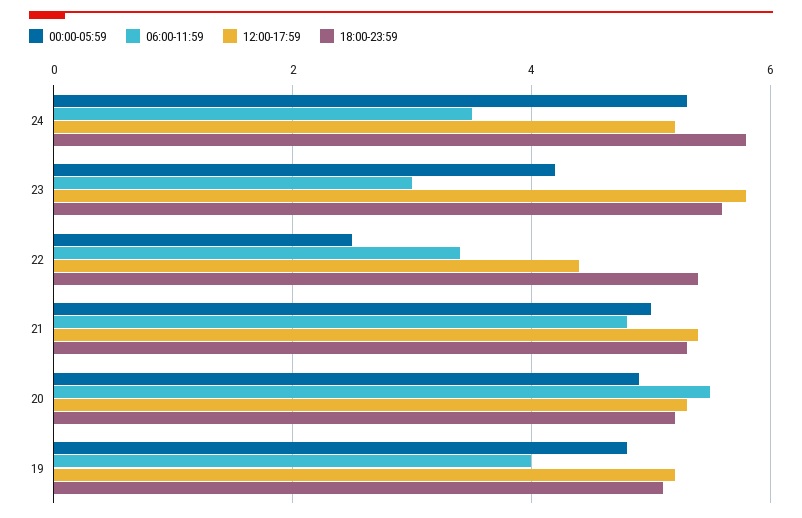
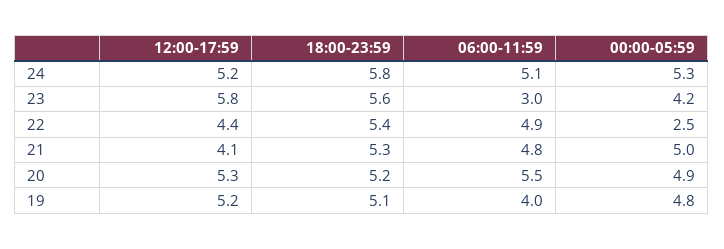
06:00-11:59, 24: 3.5 -> 5.1
06:00-11:59, 22: 3.5 -> 4.9
12:00-17:59, 21: 5.5 -> 4.1

